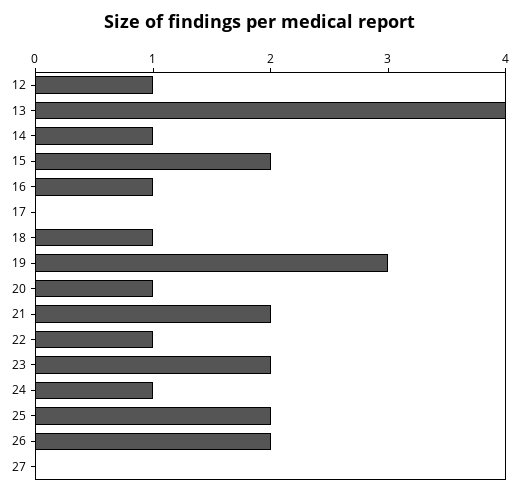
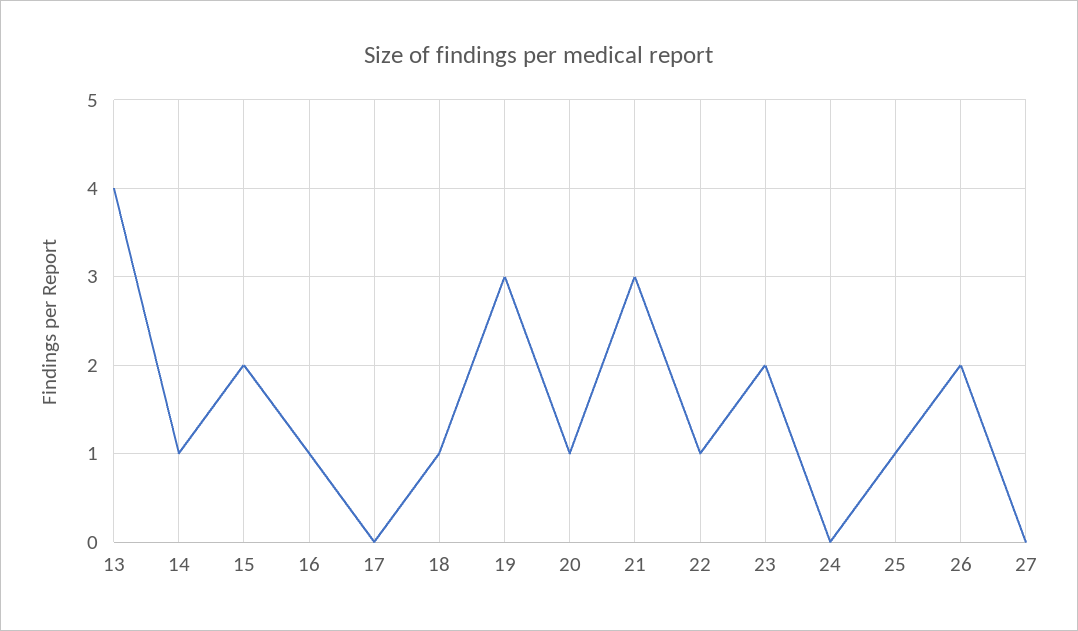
12: 1 -> none
21: 2 -> 3
24: 1 -> 0
25: 2 -> 1

